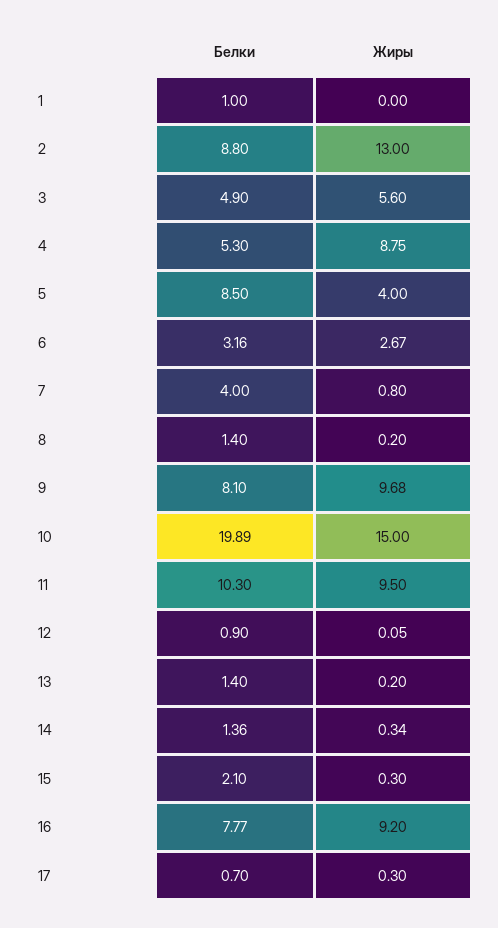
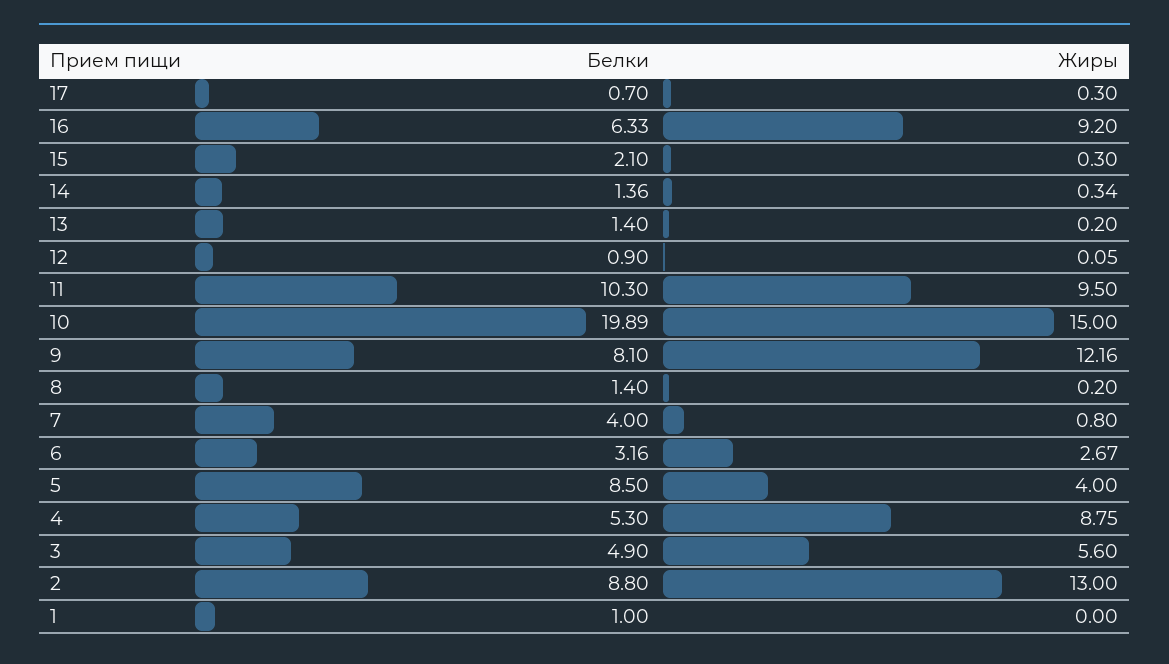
Жиры, 9: 9.68 -> 12.16
Белки, 16: 7.77 -> 6.33

